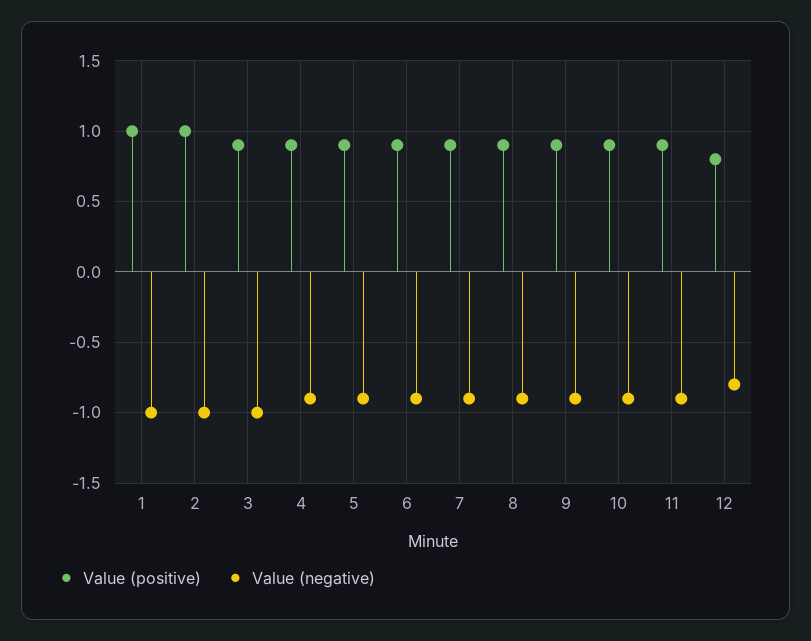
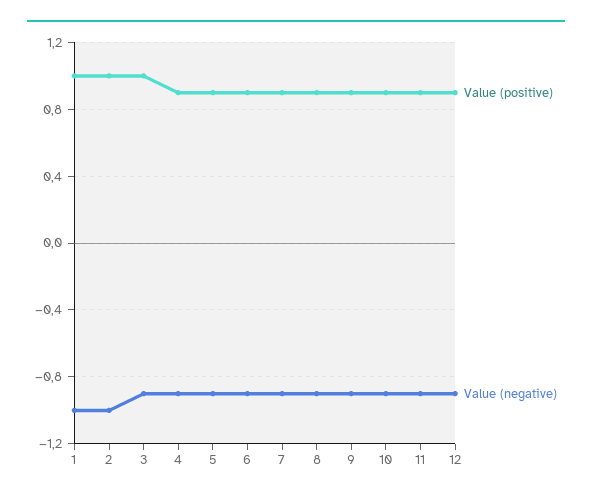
Value (positive), 3: 0.9 -> 1
Value (negative), 3: -1 -> -0.9
Value (positive), 12: 0.8 -> 0.9
Value (negative), 12: -0.8 -> -0.9

